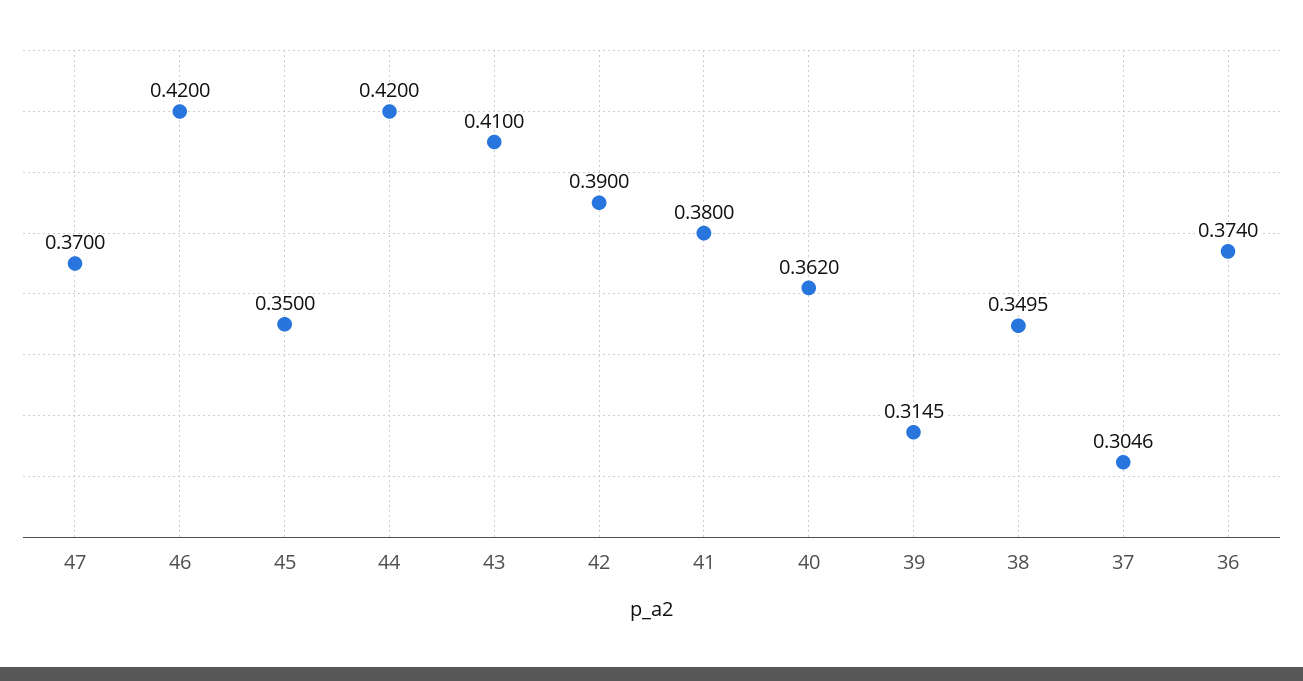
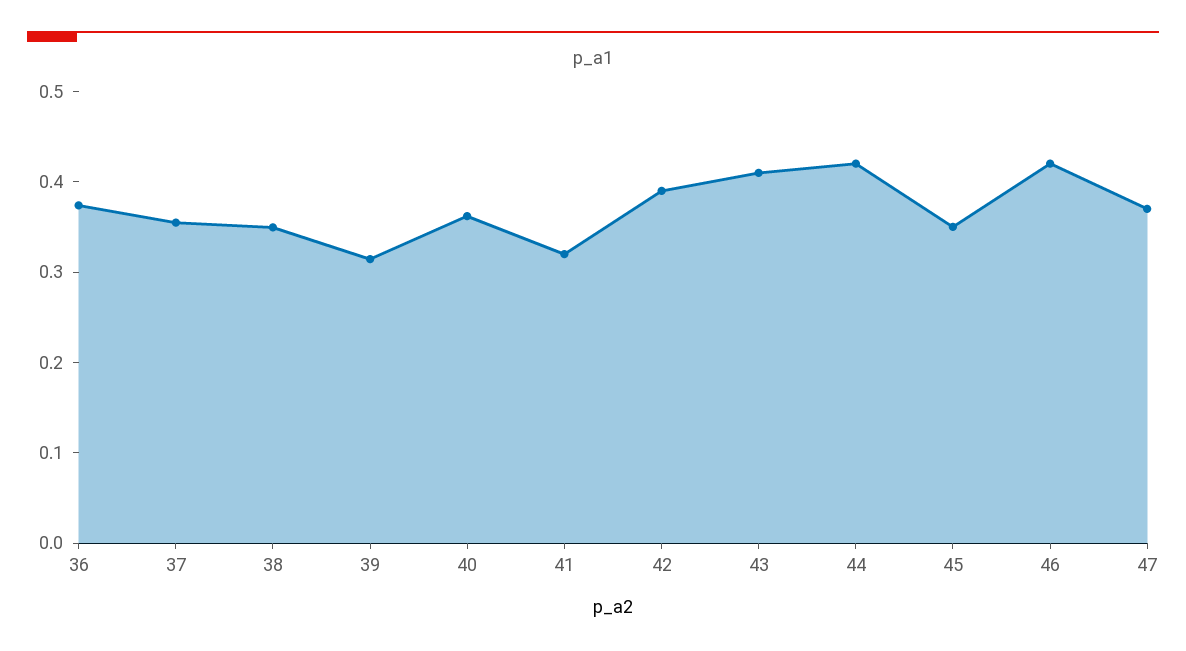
41: 0.38 -> 0.32
37: 0.3046 -> 0.36

